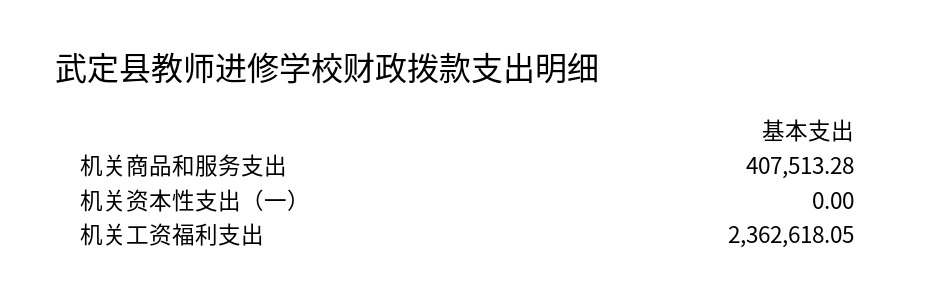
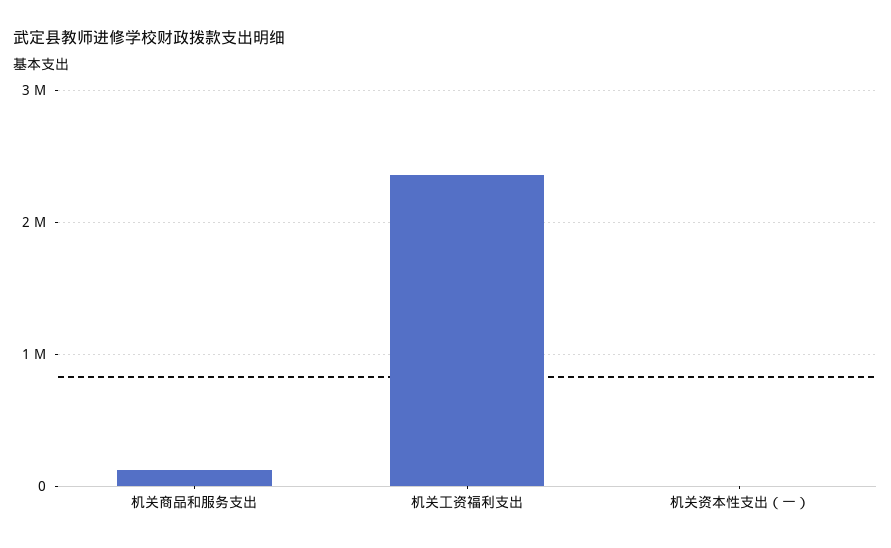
机关商品和服务支出: 407513.28 -> 100000

